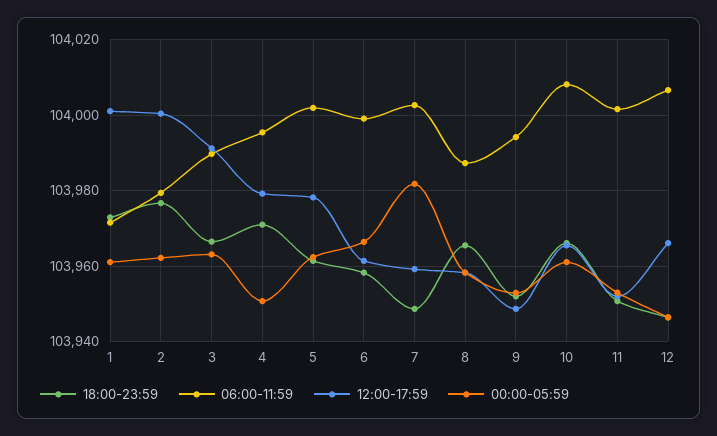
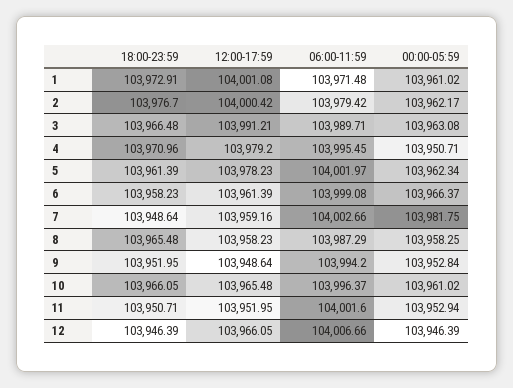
06:00-11:59, 10: 104008 -> 103996.37

